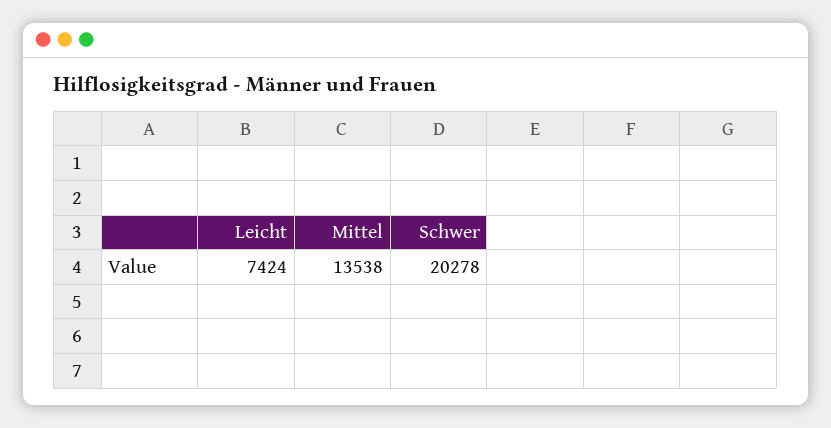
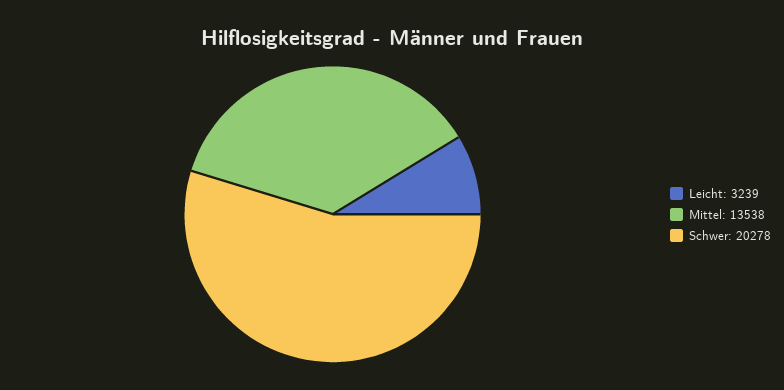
Leicht: 7424 -> 3239

